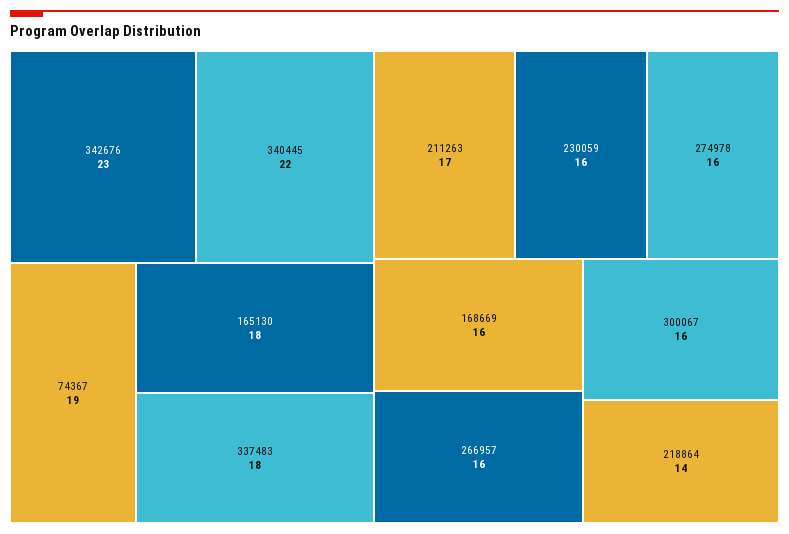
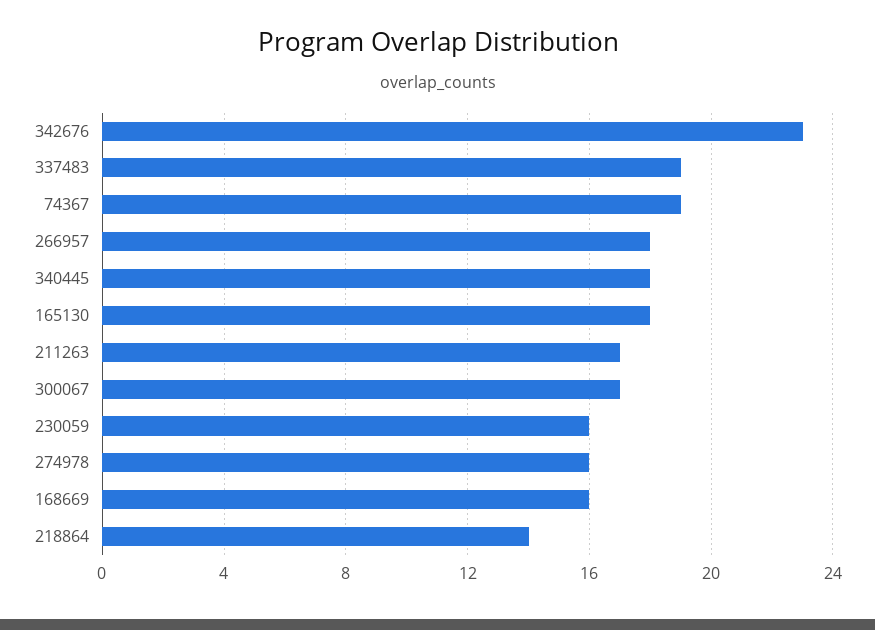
340445: 22 -> 18
337483: 18 -> 19
266957: 16 -> 18
300067: 16 -> 17

